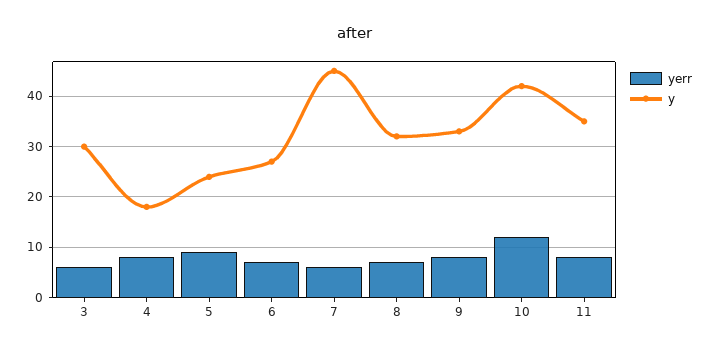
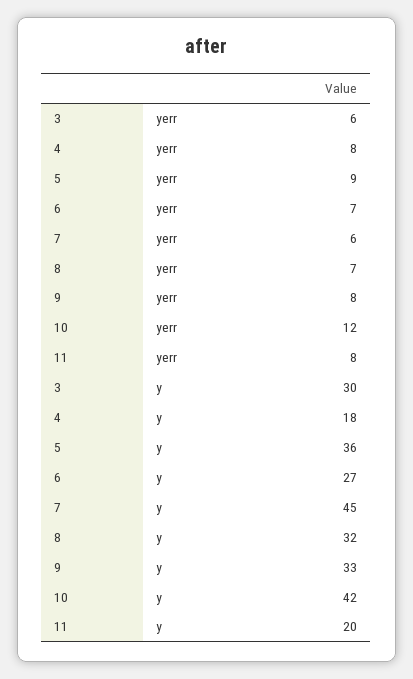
y, 5: 25 -> 36
y, 11: 35 -> 20

